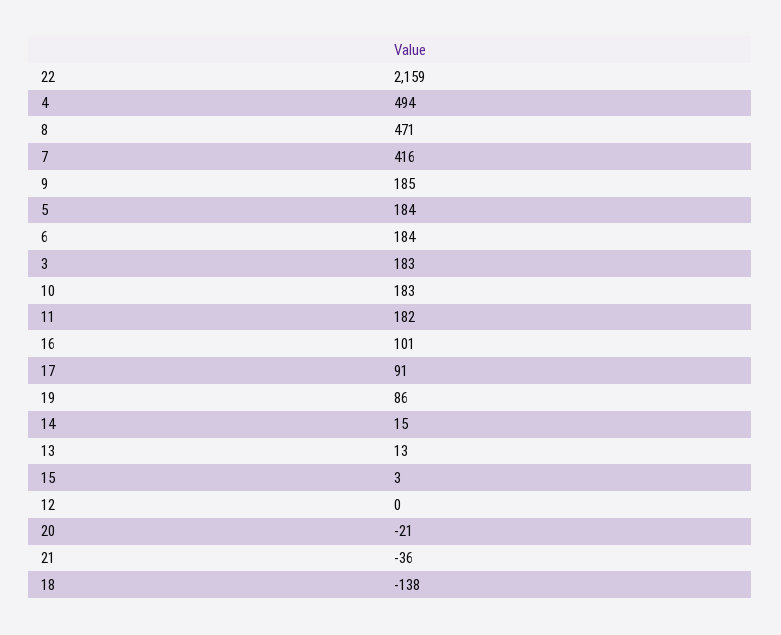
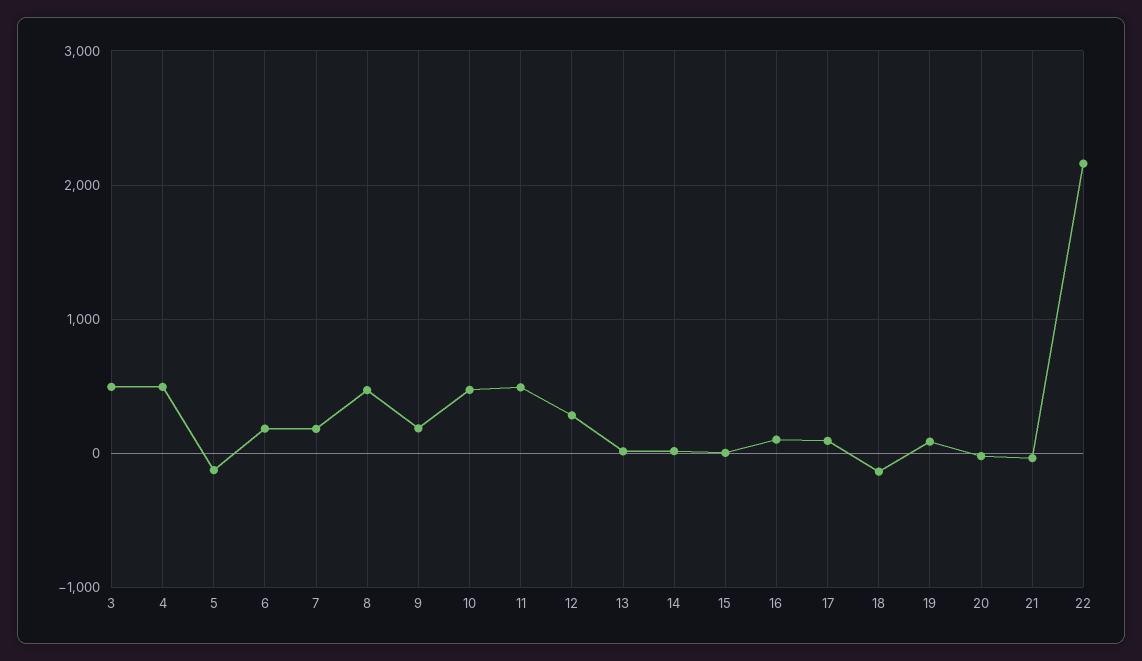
7: 416 -> 200
5: 184 -> -100
3: 183 -> 500
10: 183 -> 500
11: 182 -> 500
12: 0 -> 300

